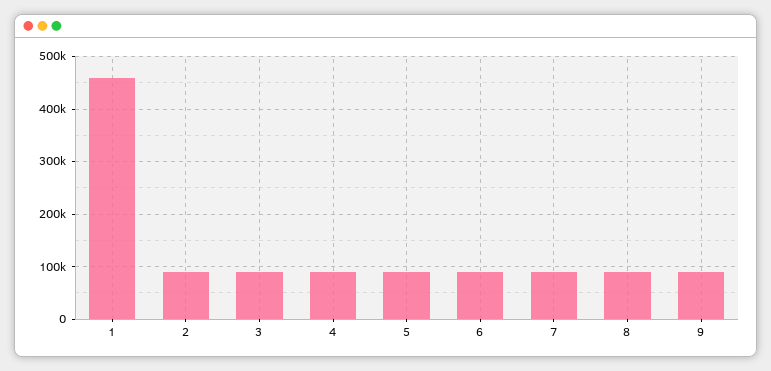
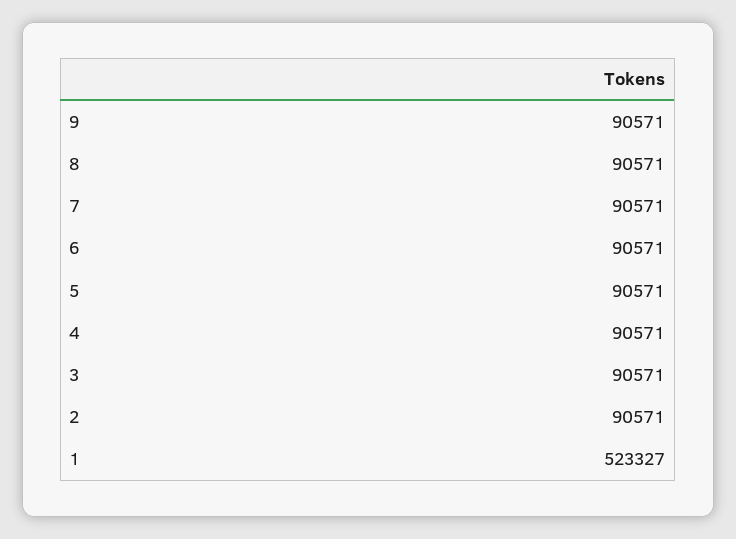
1: 460000 -> 523327

